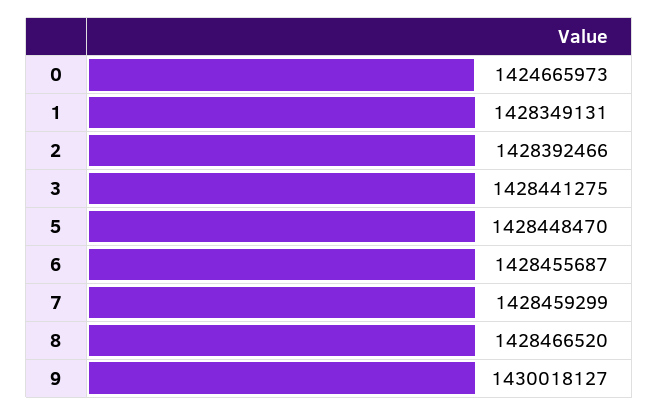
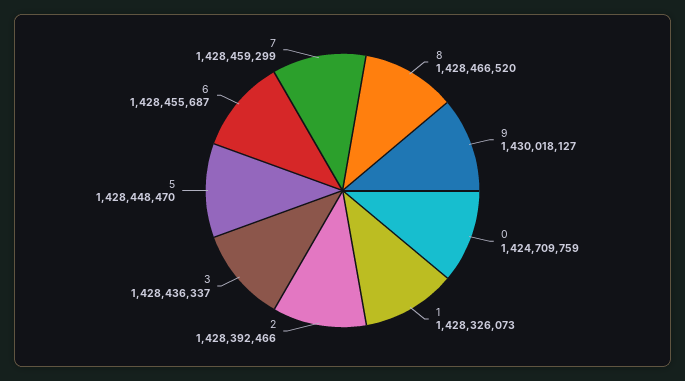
0: 1424665973 -> 1424709759
1: 1428349131 -> 1428326073
3: 1428441275 -> 1428436337

